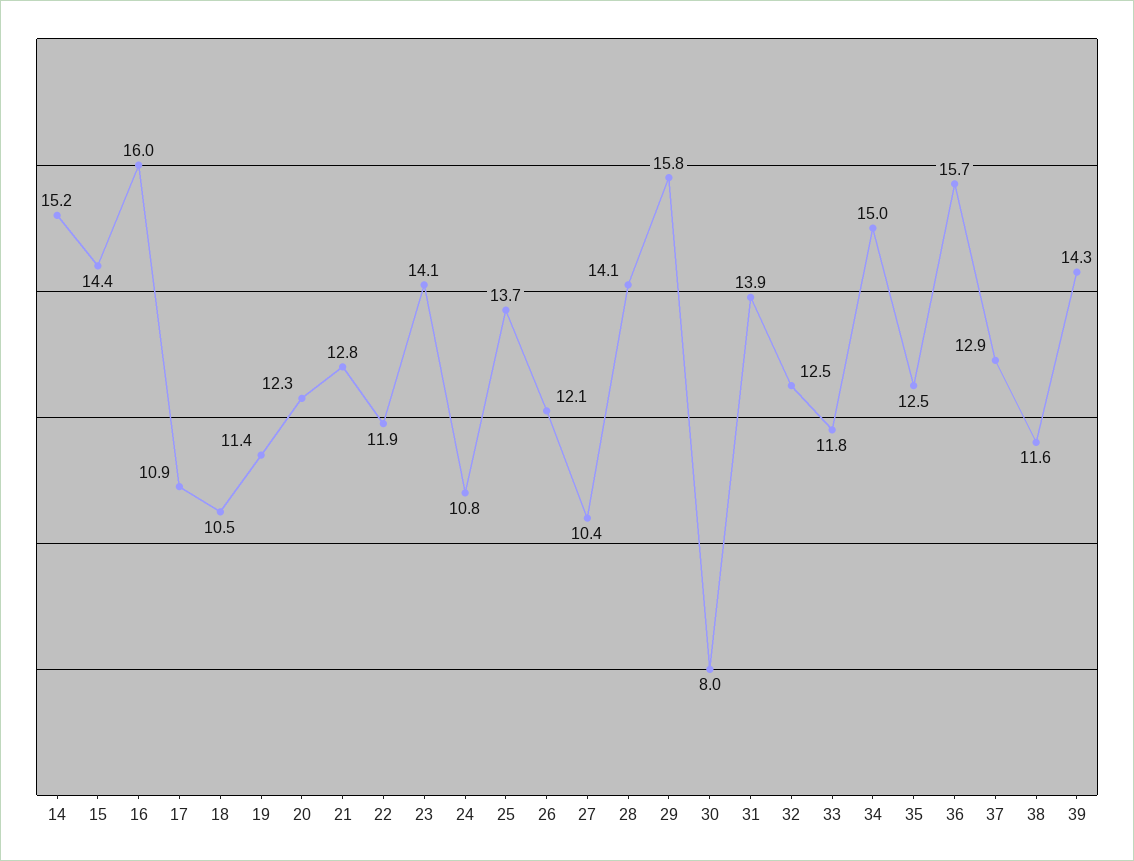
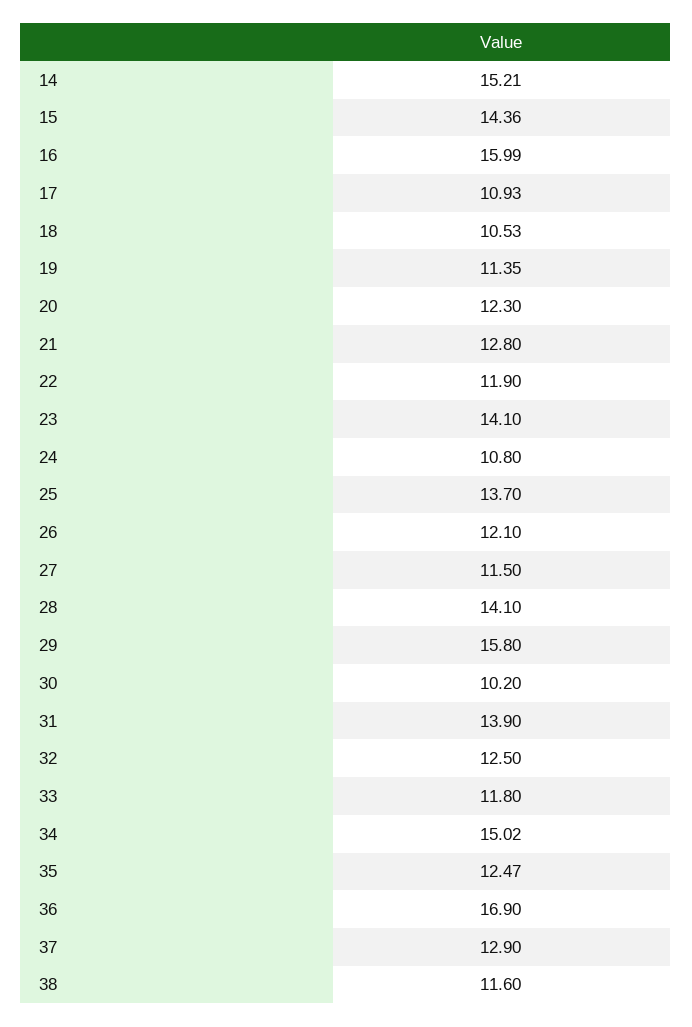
27: 10.4 -> 11.5
30: 8 -> 10.2
36: 15.7 -> 16.9
39: 14.3 -> none

